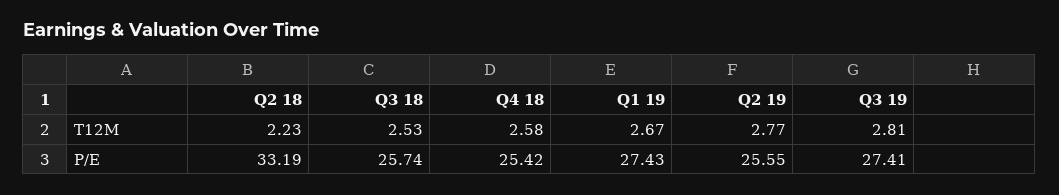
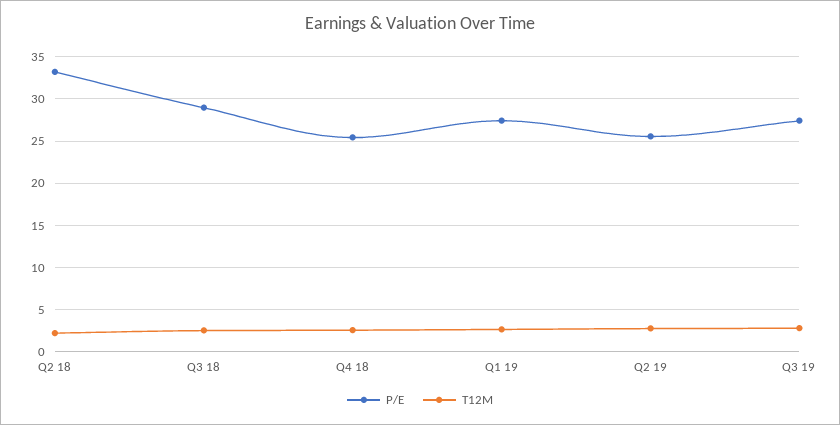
P/E, Q3 18: 25.74 -> 29

